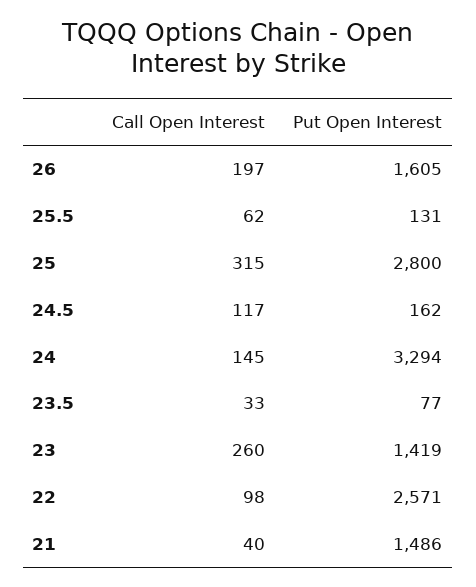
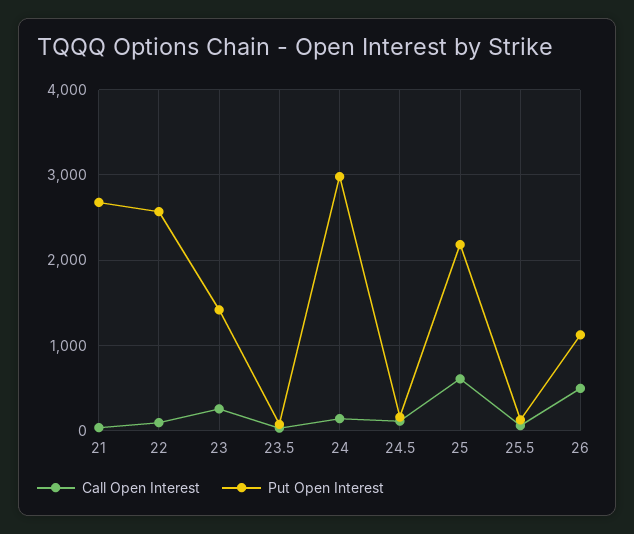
Call Open Interest, 26: 197 -> 500
Put Open Interest, 26: 1605 -> 1100
Call Open Interest, 25: 315 -> 600
Put Open Interest, 25: 2800 -> 2200
Put Open Interest, 24: 3294 -> 3000
Put Open Interest, 21: 1486 -> 2700

